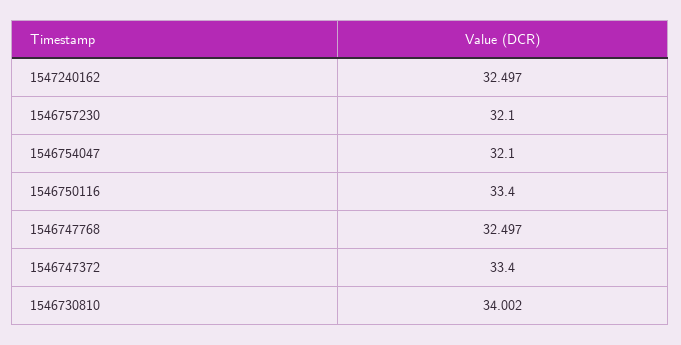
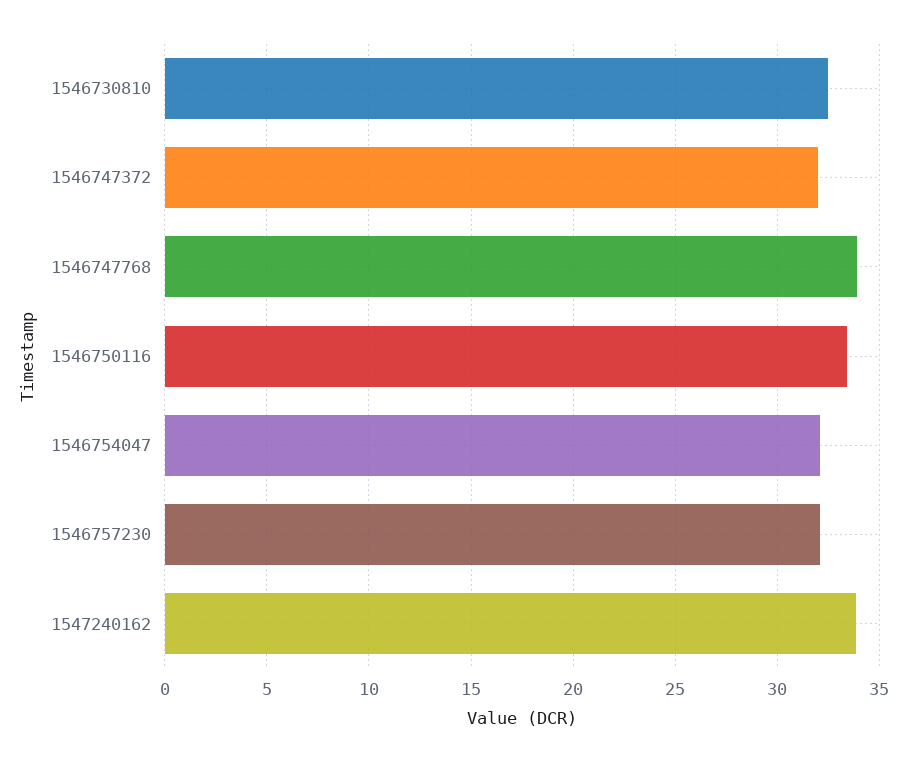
1547240162: 32.497 -> 34
1546747768: 32.497 -> 34
1546747372: 33.4 -> 32
1546730810: 34.002 -> 32.5

